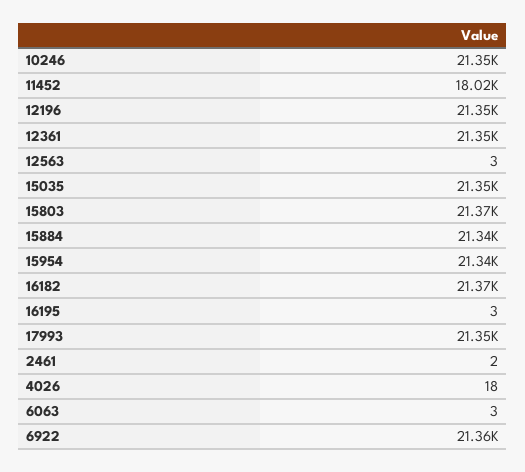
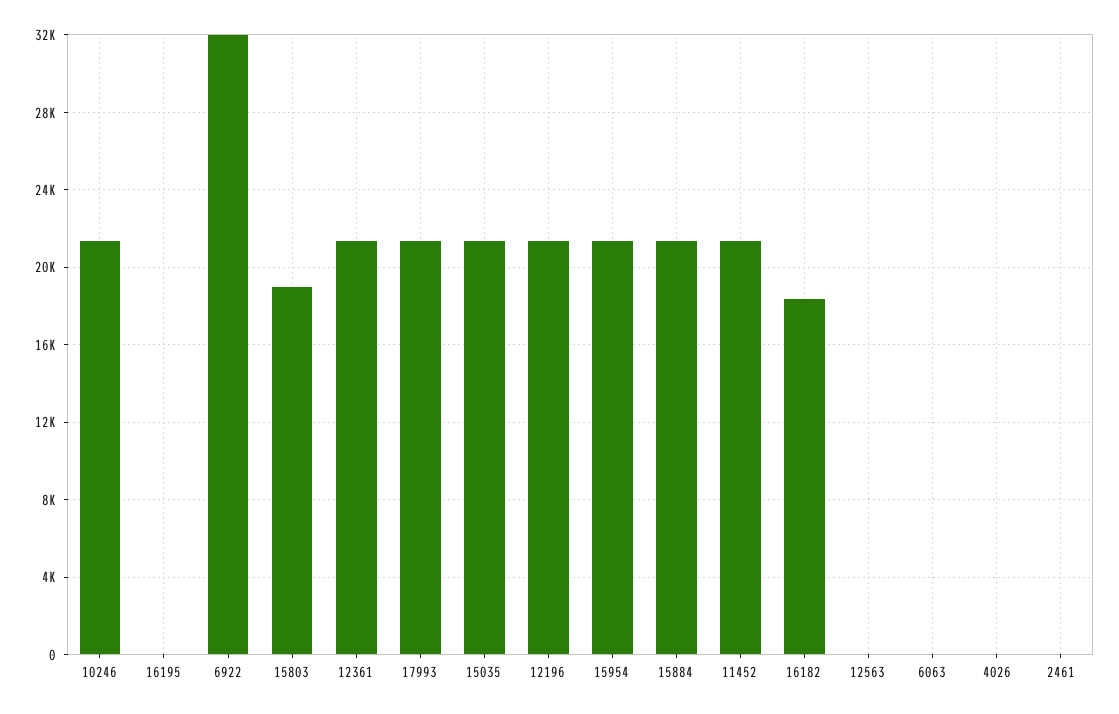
11452: 18020 -> 21500
15803: 21370 -> 19000
16182: 21370 -> 18500
6922: 21360 -> 32000

